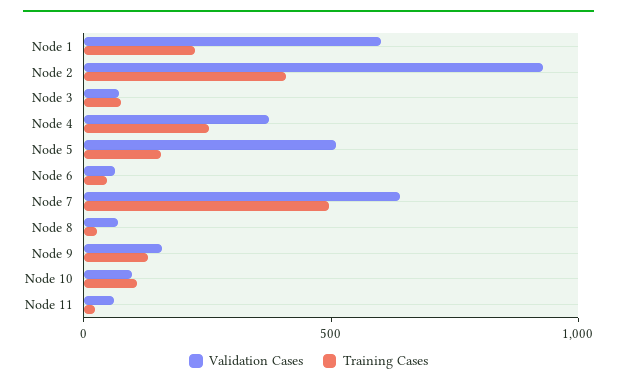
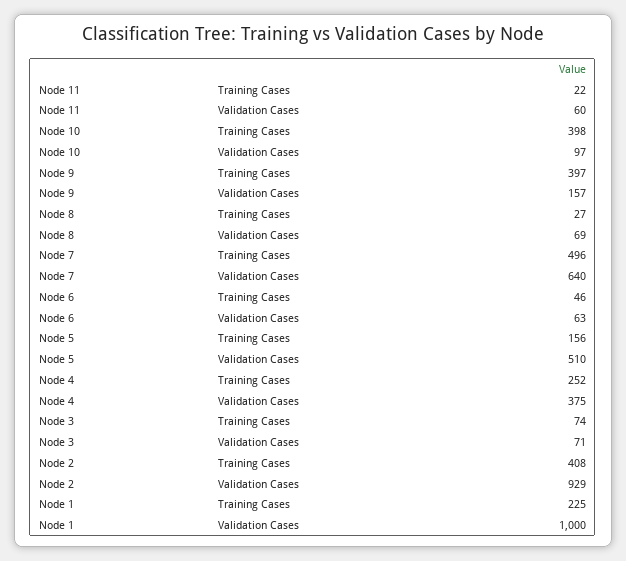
Validation Cases, Node 1: 600 -> 1000
Training Cases, Node 9: 100 -> 397
Training Cases, Node 10: 100 -> 398

